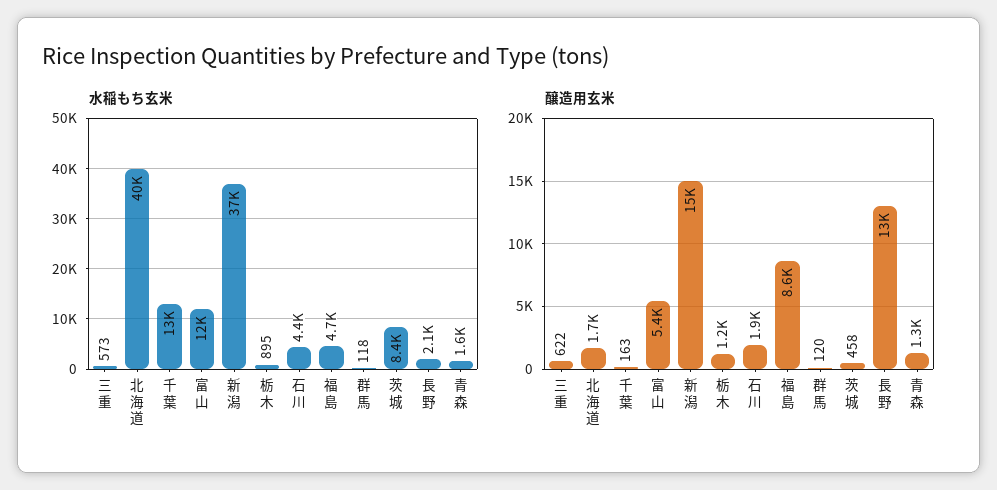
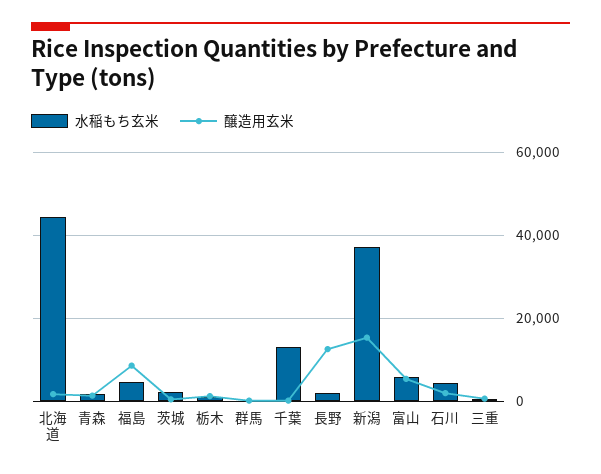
水稲もち玄米, 北海道: 40000 -> 44000
水稲もち玄米, 富山: 12000 -> 6000
水稲もち玄米, 茨城: 8400 -> 2000

